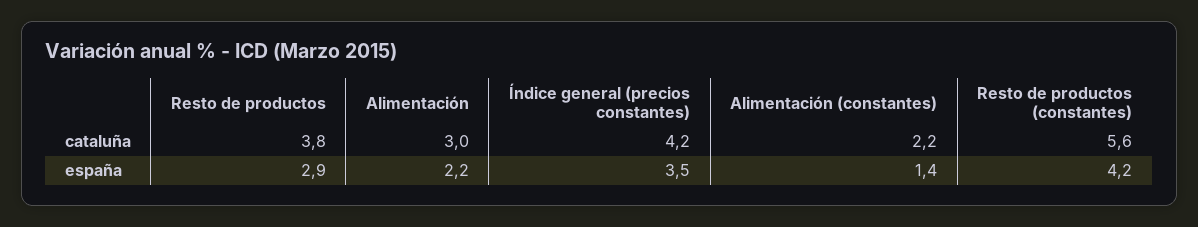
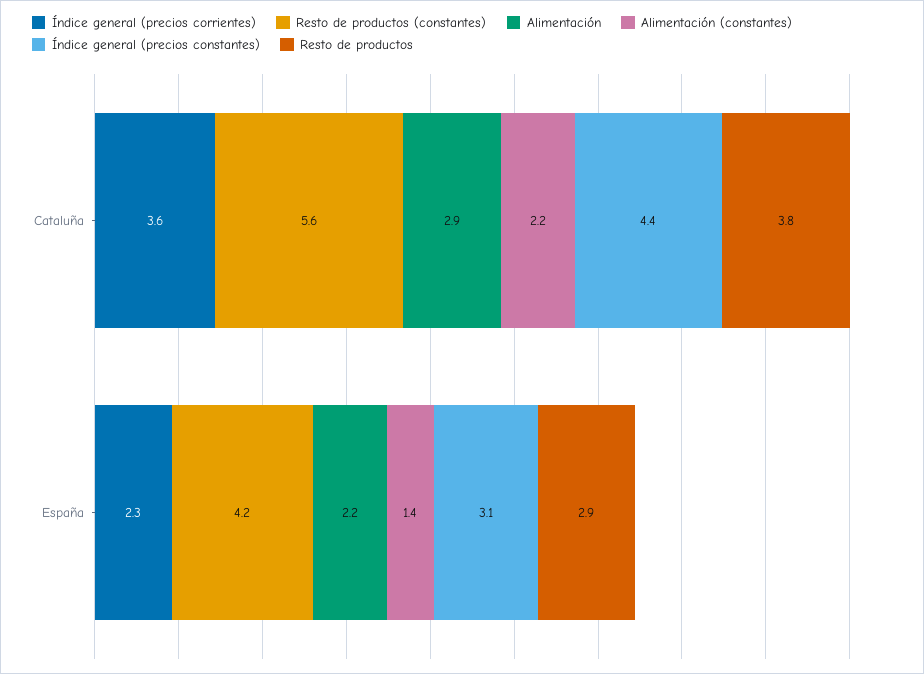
Alimentación, cataluña: 3 -> 2.9
Índice general (precios constantes), cataluña: 4.2 -> 4.4
Índice general (precios constantes), españa: 3.5 -> 3.1
Índice general (precios corrientes), cataluña: none -> 3.6
Índice general (precios corrientes), españa: none -> 2.3

